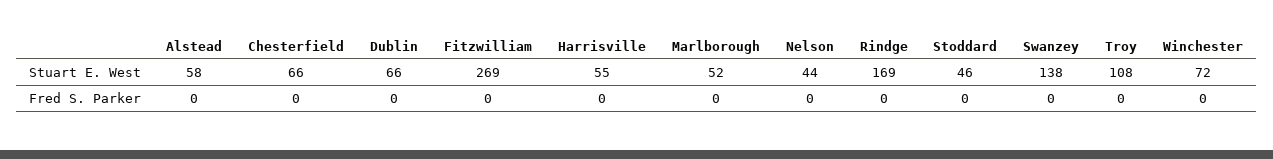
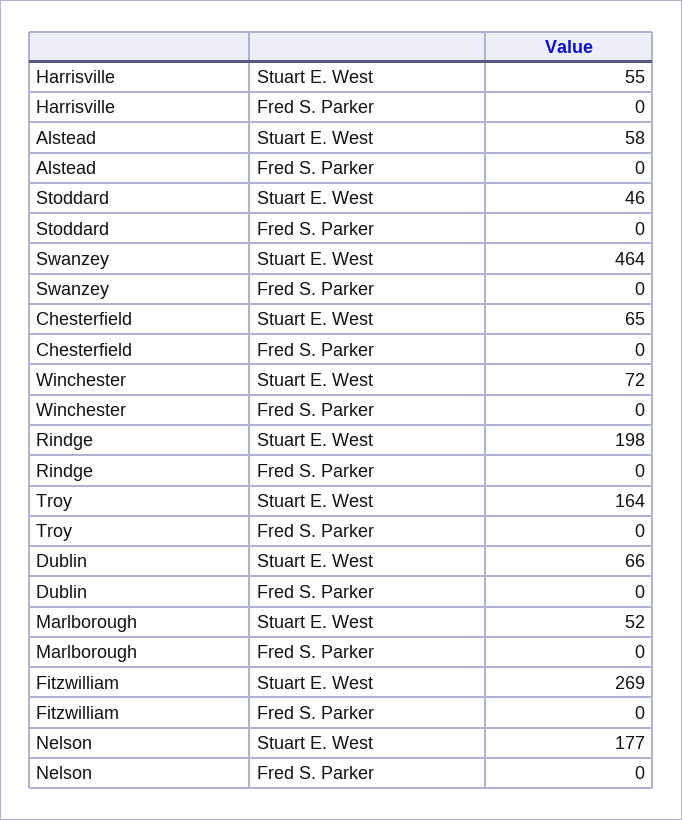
Chesterfield, Stuart E. West: 66 -> 65
Nelson, Stuart E. West: 44 -> 177
Rindge, Stuart E. West: 169 -> 198
Swanzey, Stuart E. West: 138 -> 464
Troy, Stuart E. West: 108 -> 164

